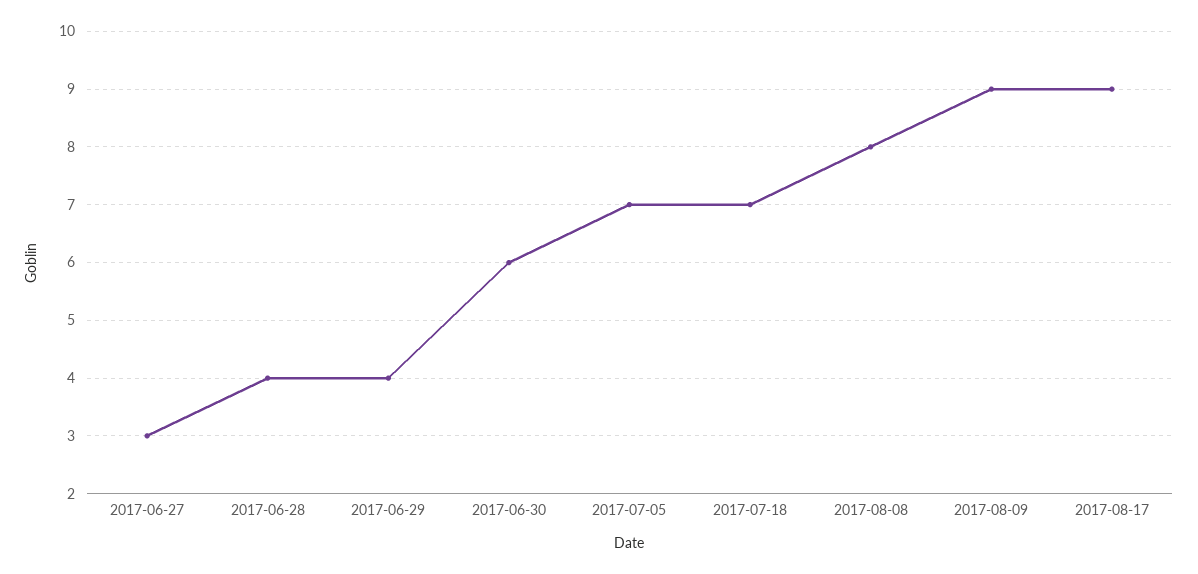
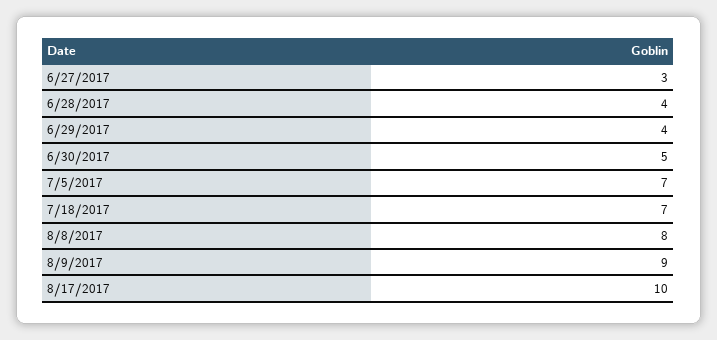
2017-06-30: 6 -> 5
2017-08-17: 9 -> 10

